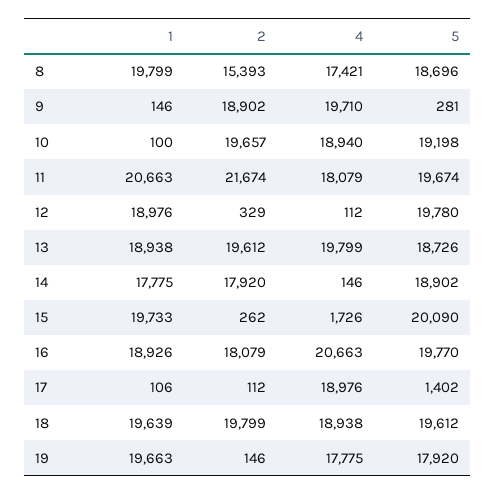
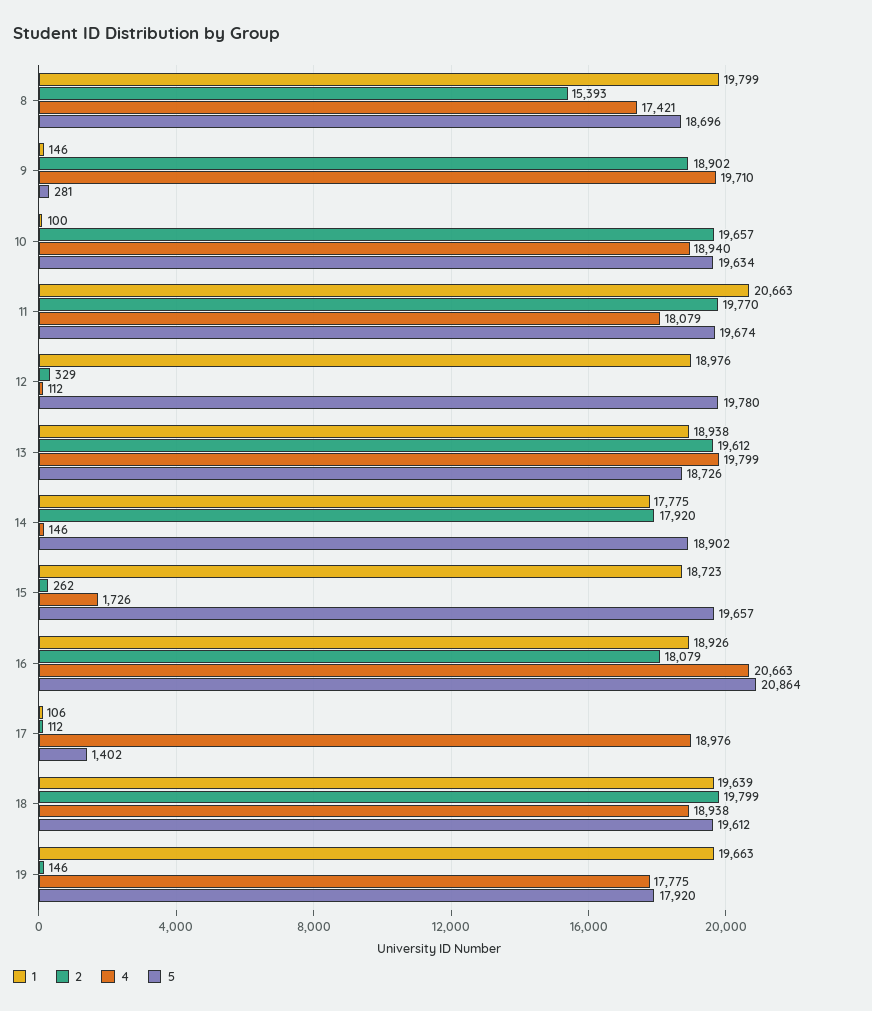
5, 10: 19198 -> 19634
2, 11: 21674 -> 19770
1, 15: 19733 -> 18723
5, 15: 20090 -> 19657
5, 16: 19770 -> 20864

